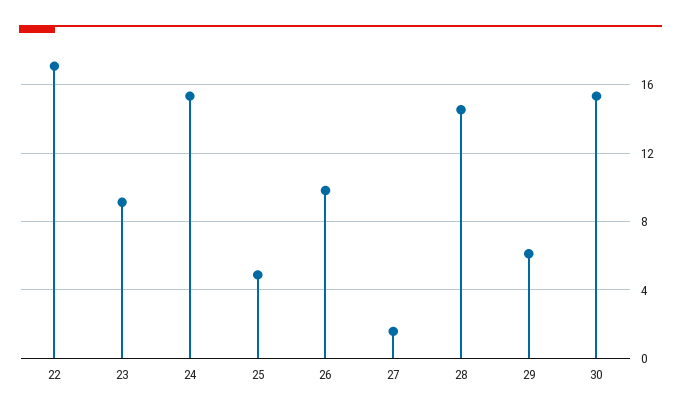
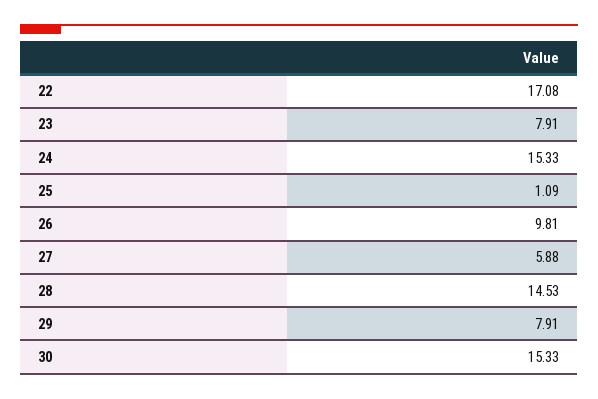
23: 9 -> 7.91
25: 5 -> 1.09
27: 1.5 -> 5.88
29: 6 -> 7.91

